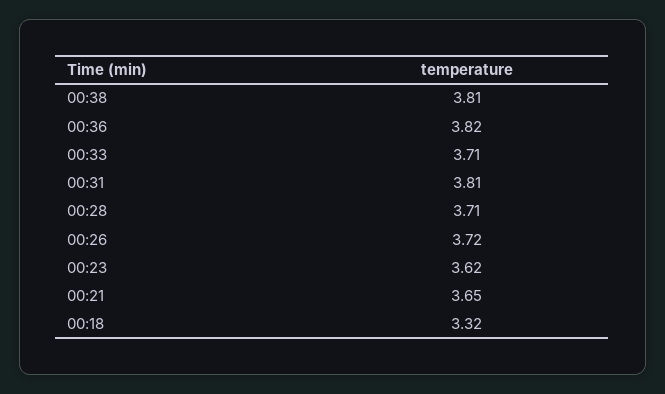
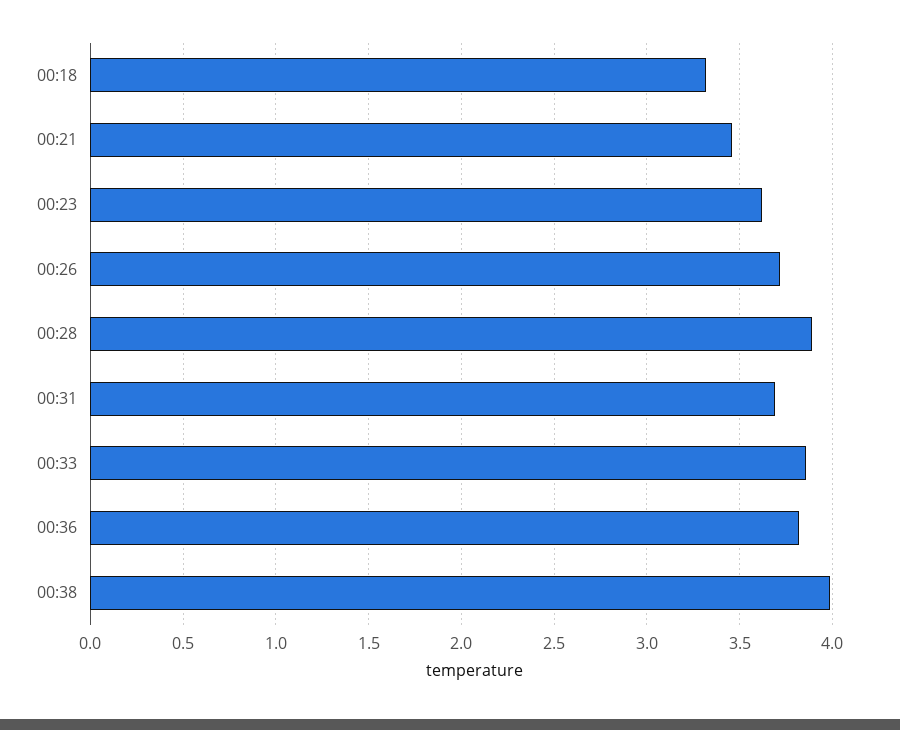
00:38: 3.81 -> 4
00:33: 3.71 -> 3.85
00:31: 3.81 -> 3.7
00:28: 3.71 -> 3.9
00:21: 3.65 -> 3.45

